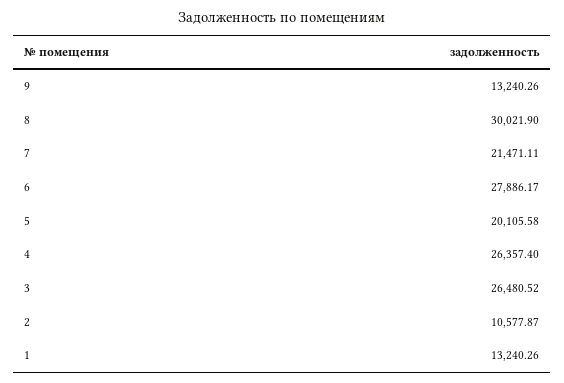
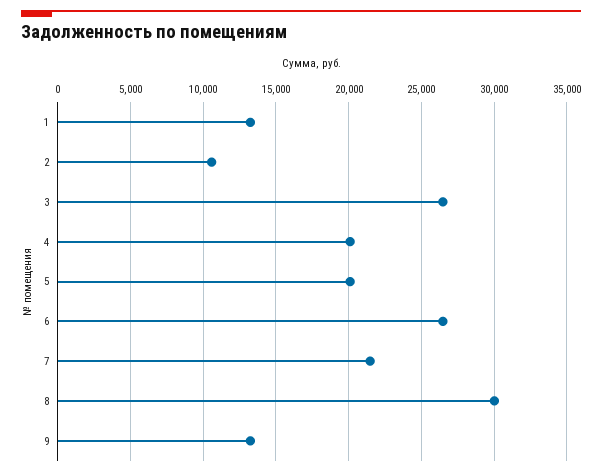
6: 27886.17 -> 26500
4: 26357.4 -> 20000

